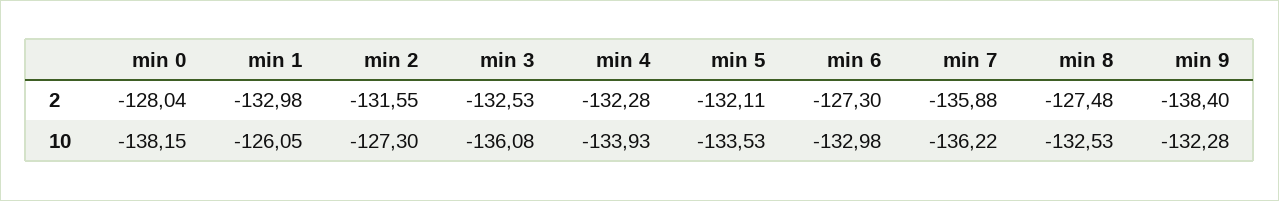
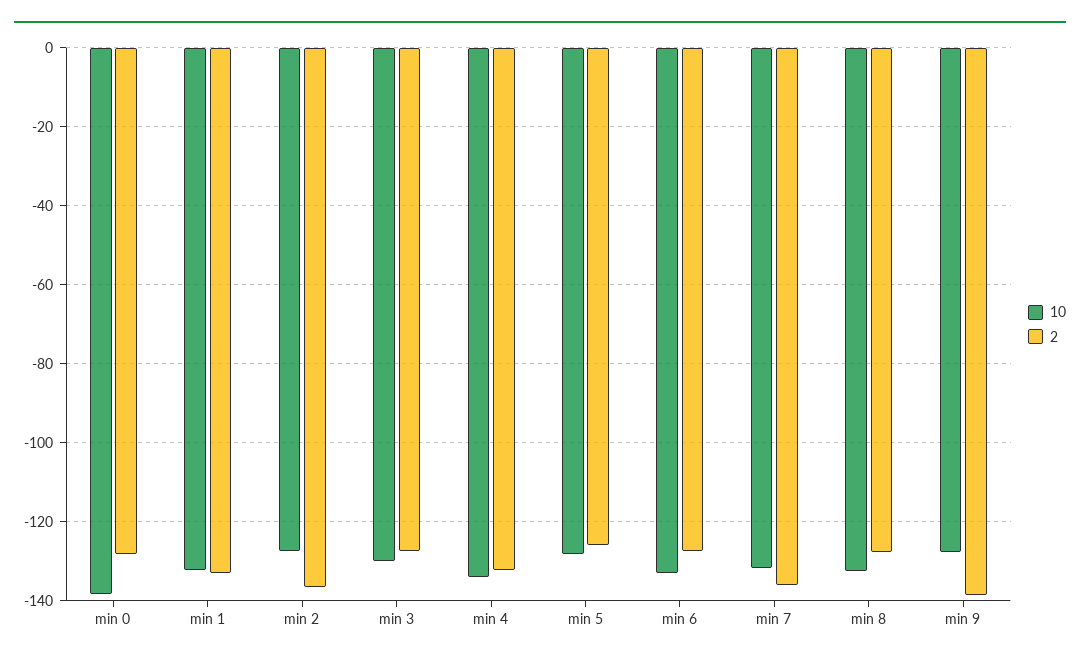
2, min 2: -131.55 -> -136
2, min 3: -132.53 -> -128
2, min 5: -132.11 -> -126
10, min 1: -126.05 -> -132
10, min 3: -136.08 -> -130
10, min 5: -133.53 -> -128
10, min 7: -136.22 -> -132
10, min 9: -132.28 -> -128

